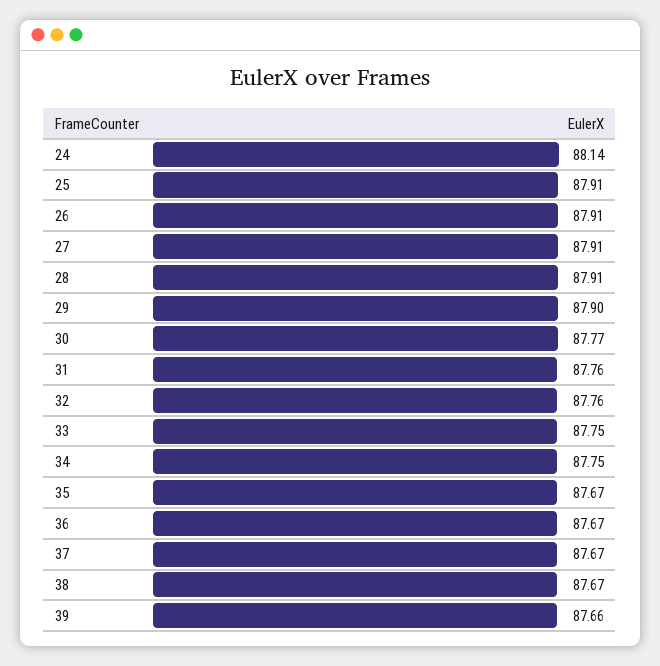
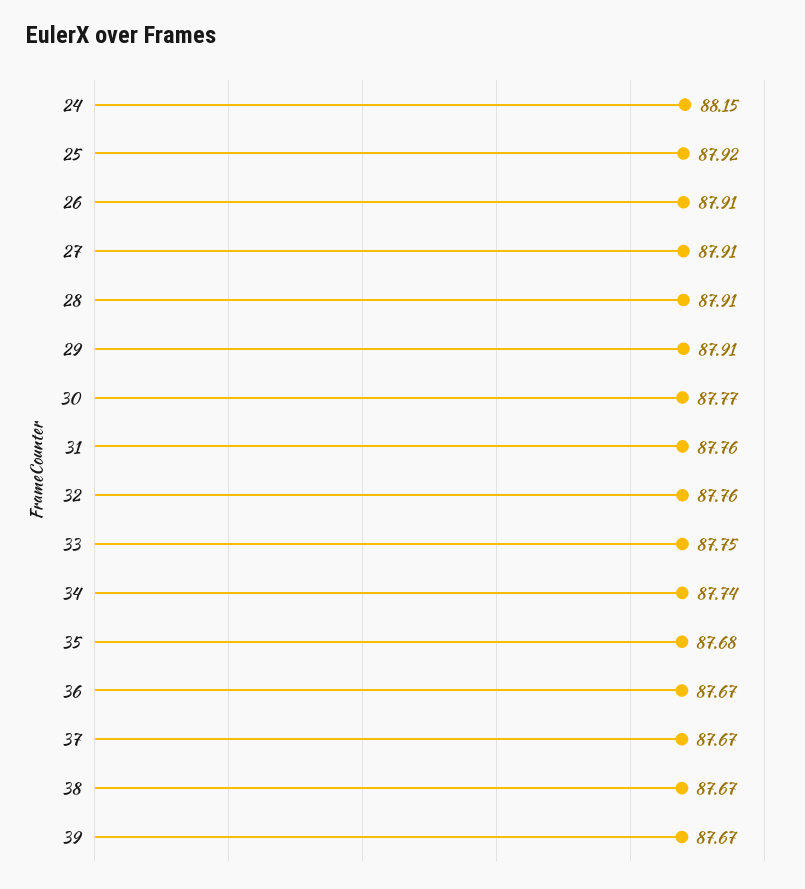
24: 88.14 -> 88.15
25: 87.91 -> 87.92
29: 87.9 -> 87.91
34: 87.75 -> 87.74
35: 87.67 -> 87.68
39: 87.66 -> 87.67

